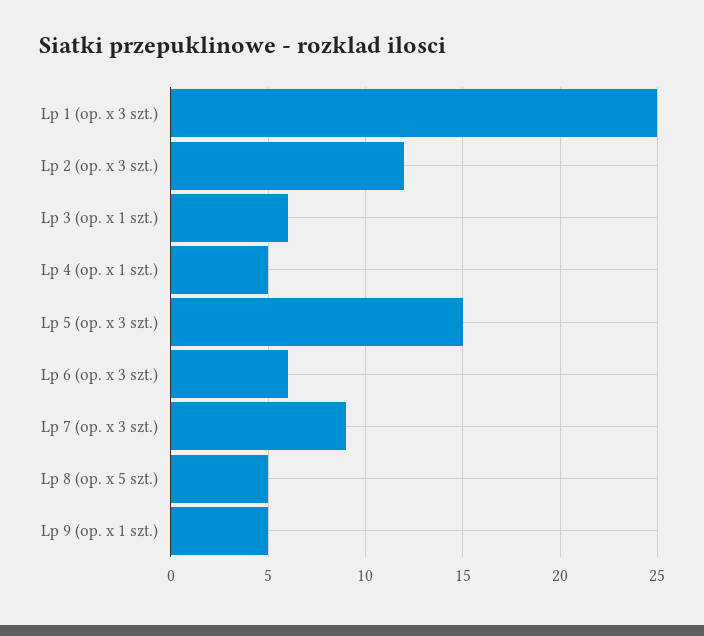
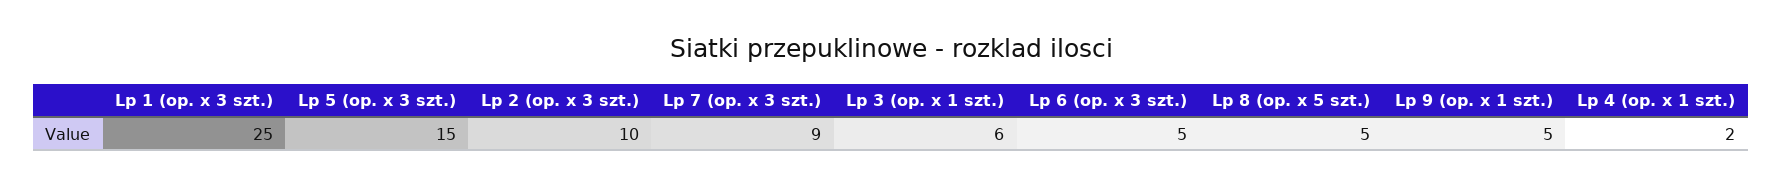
Lp 2 (op. x 3 szt.): 12 -> 10
Lp 4 (op. x 1 szt.): 5 -> 2
Lp 6 (op. x 3 szt.): 6 -> 5

